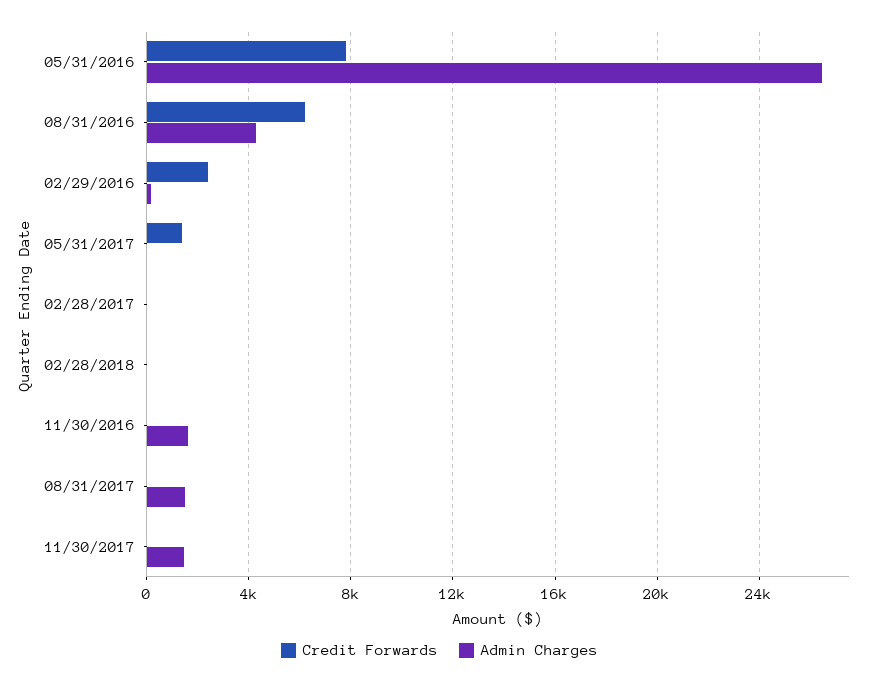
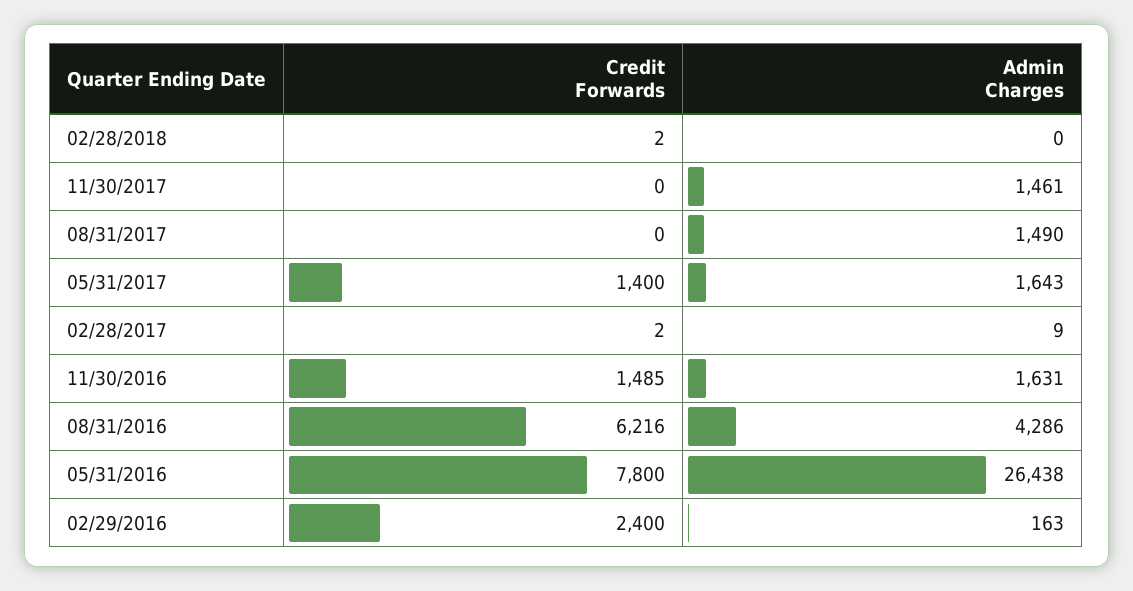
Admin Charges, 05/31/2017: 0 -> 1643
Credit Forwards, 11/30/2016: 0 -> 1485

